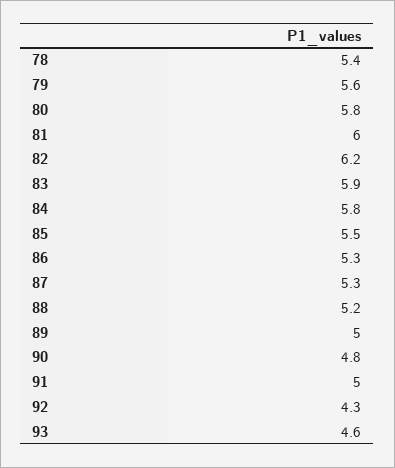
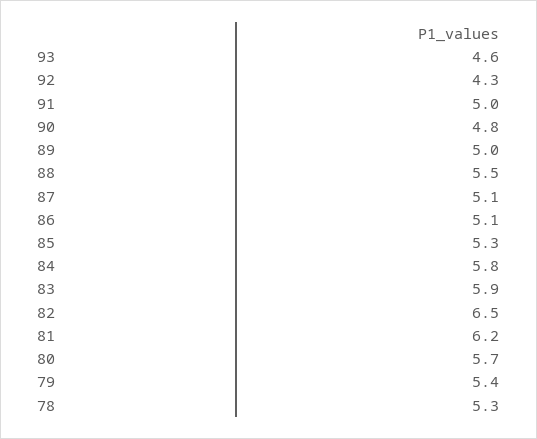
78: 5.4 -> 5.3
79: 5.6 -> 5.4
80: 5.8 -> 5.7
81: 6 -> 6.2
82: 6.2 -> 6.5
85: 5.5 -> 5.3
86: 5.3 -> 5.1
87: 5.3 -> 5.1
88: 5.2 -> 5.5

